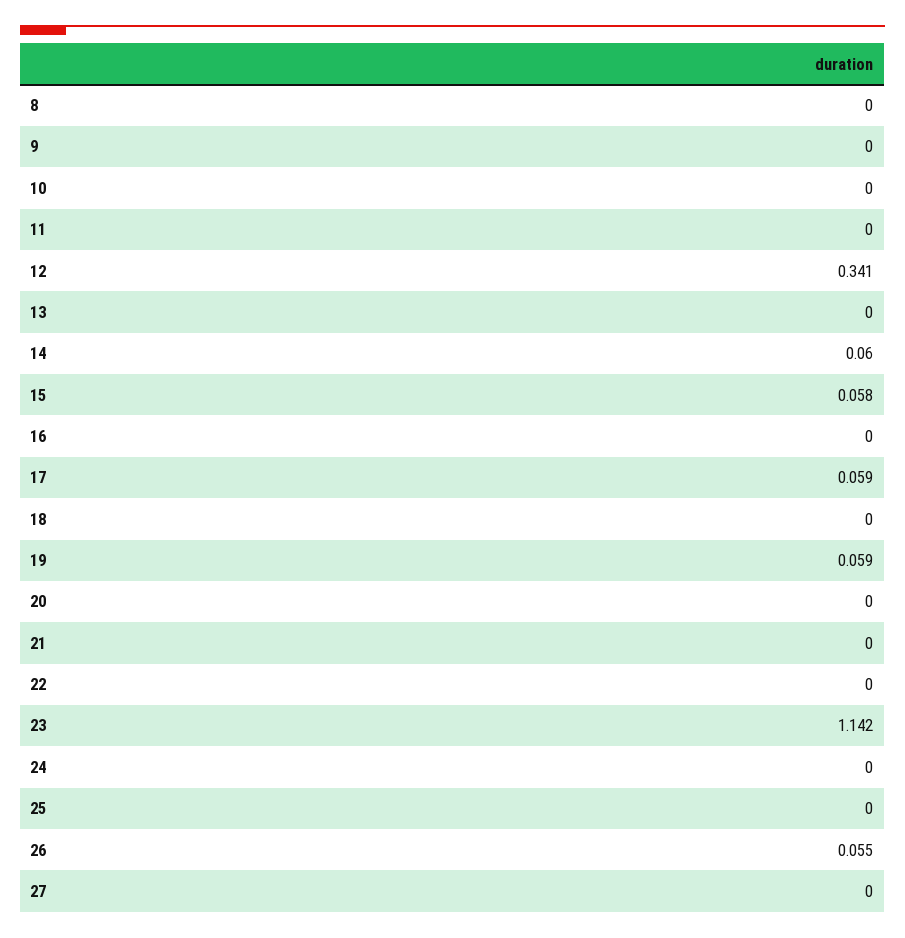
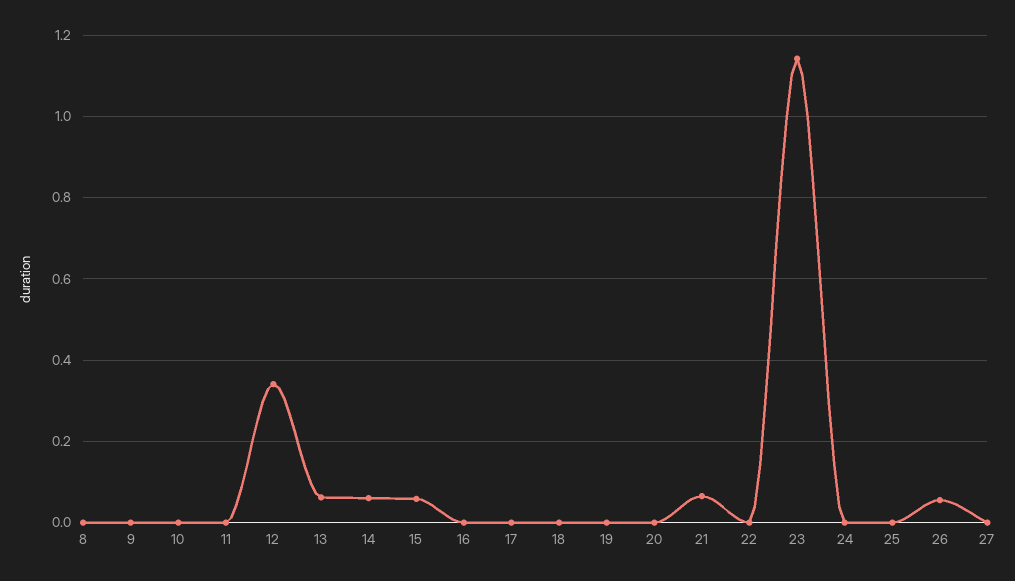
13: 0 -> 0.06
17: 0.059 -> 0
19: 0.059 -> 0
21: 0 -> 0.06

